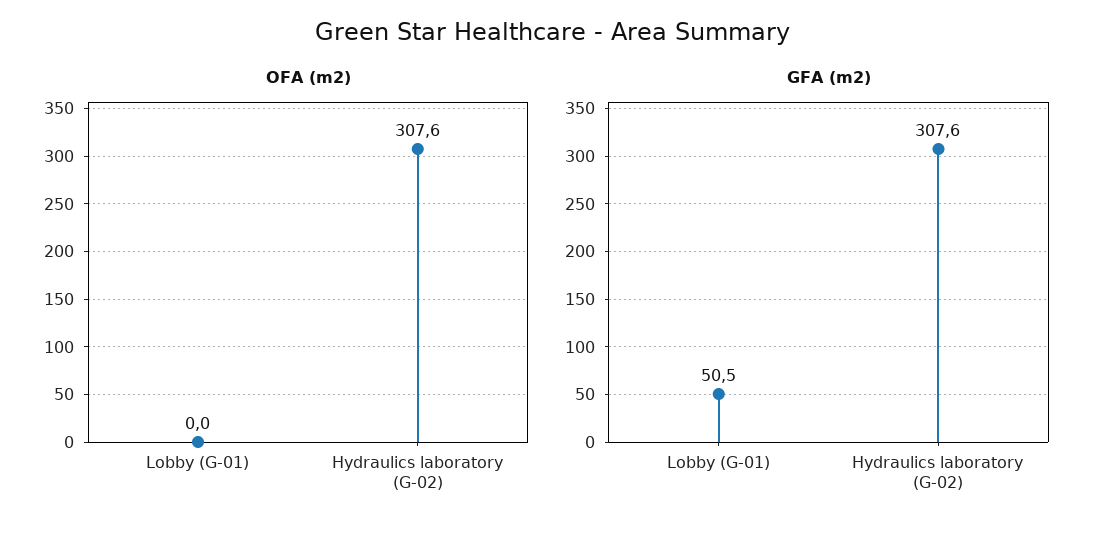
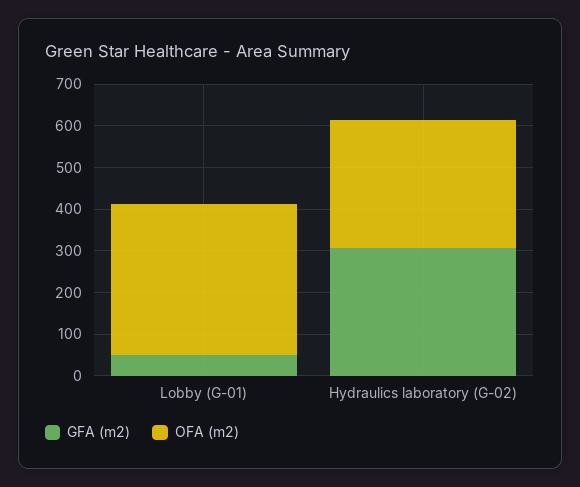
OFA (m2), Lobby (G-01): 0 -> 360

